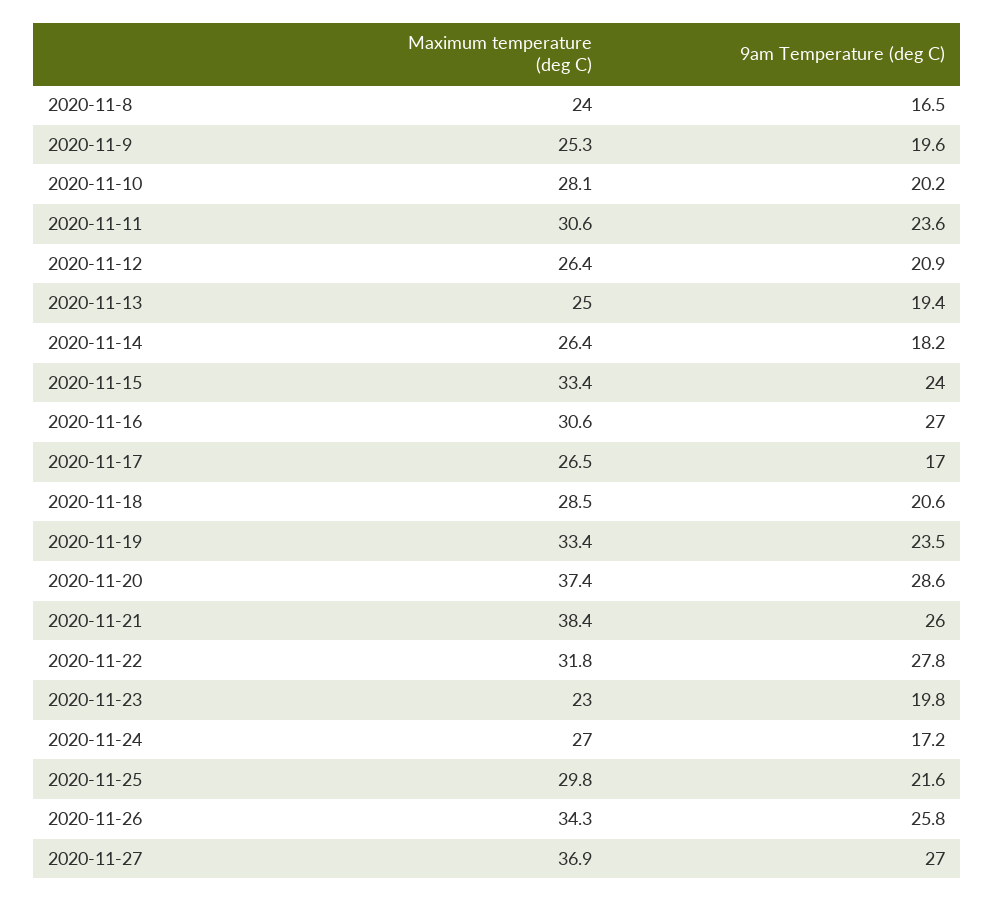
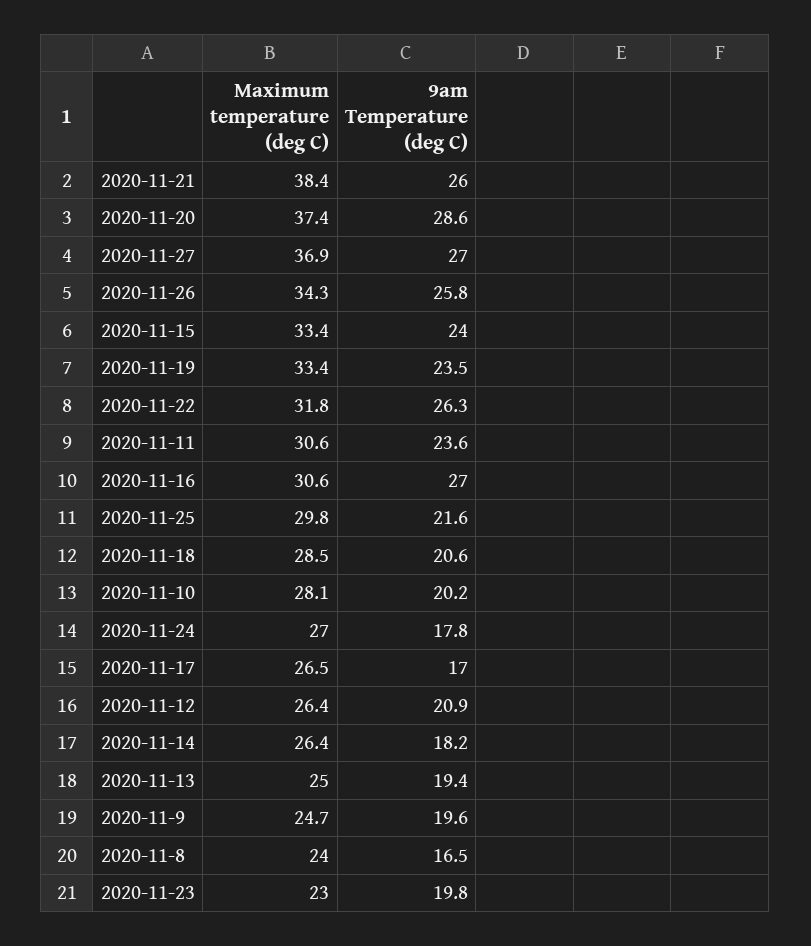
Maximum temperature (deg C), 2020-11-9: 25.3 -> 24.7
9am Temperature (deg C), 2020-11-22: 27.8 -> 26.3
9am Temperature (deg C), 2020-11-24: 17.2 -> 17.8

